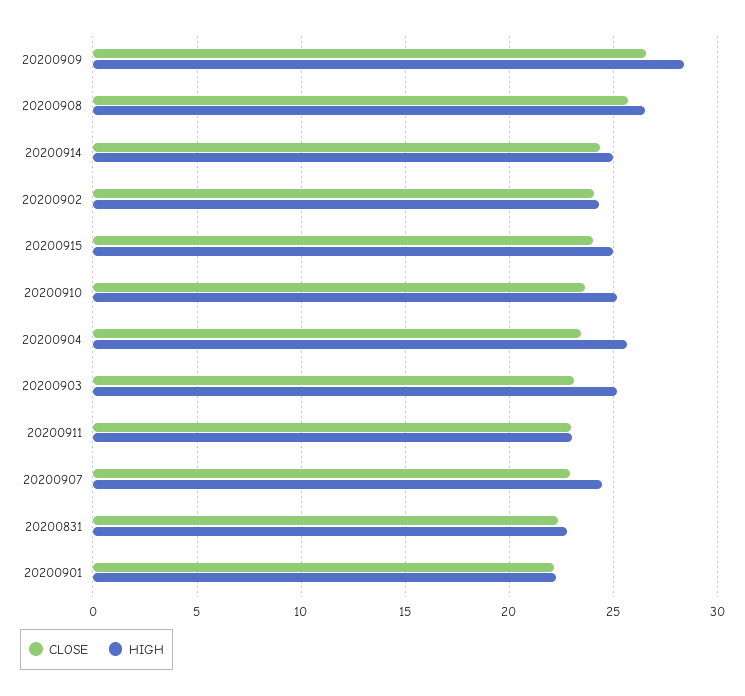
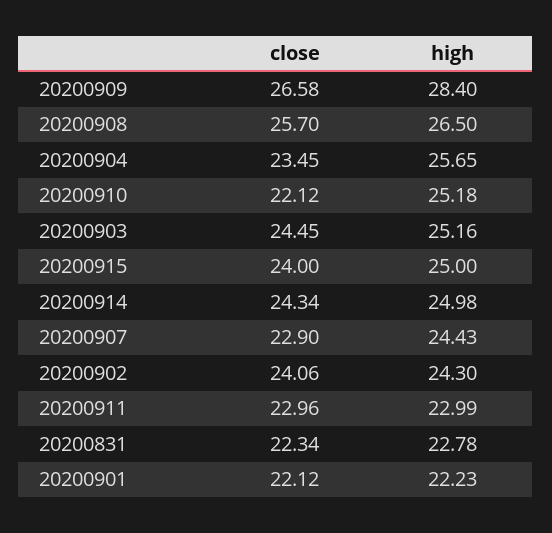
CLOSE, 20200910: 23.5 -> 22.12
CLOSE, 20200903: 23 -> 24.45

